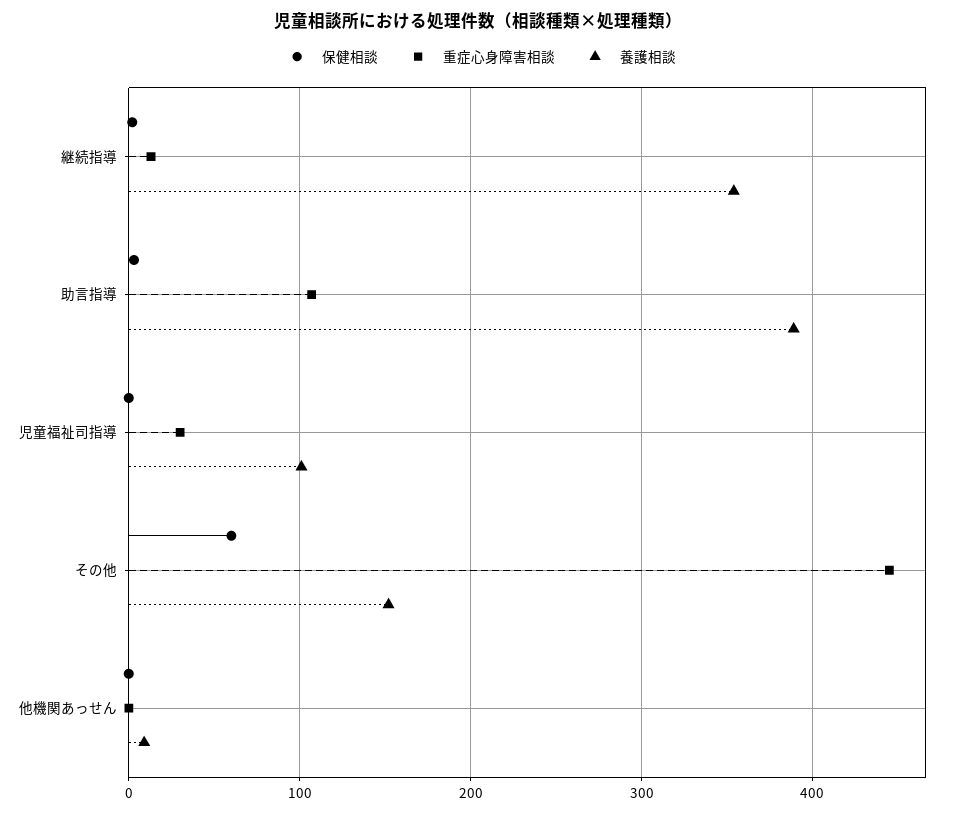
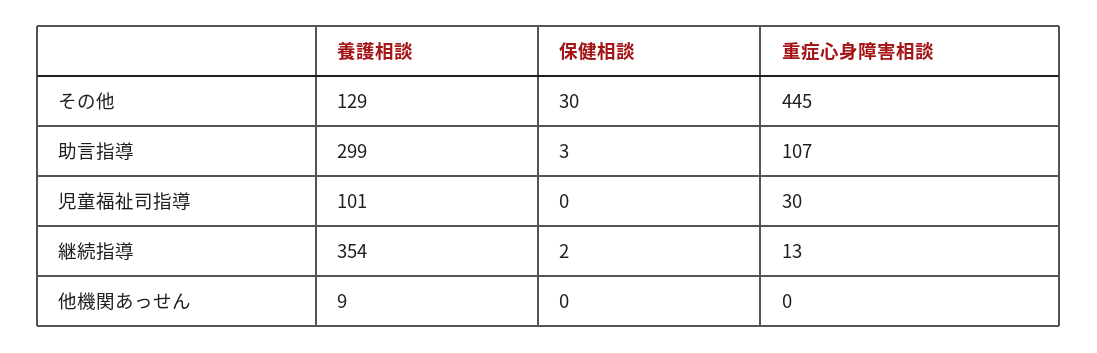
養護相談, 助言指導: 390 -> 299
保健相談, その他: 60 -> 30
養護相談, その他: 150 -> 129

